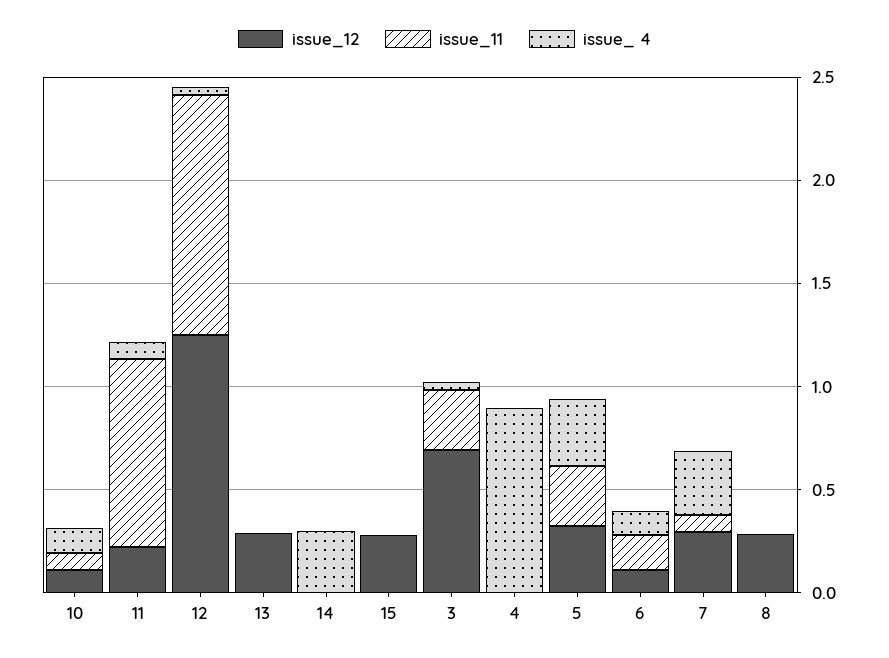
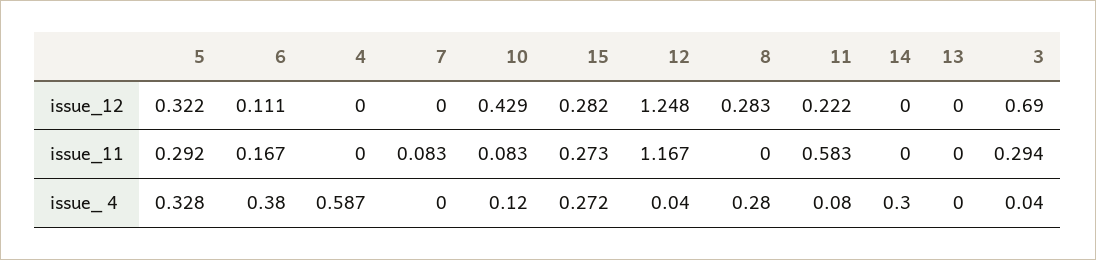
issue_12, 10: 0.1 -> 0.429
issue_11, 11: 0.9 -> 0.583
issue_12, 13: 0.3 -> 0
issue_11, 15: 0 -> 0.273
issue_ 4, 15: 0 -> 0.272
issue_ 4, 4: 0.9 -> 0.587
issue_ 4, 6: 0.1 -> 0.38
issue_12, 7: 0.3 -> 0
issue_ 4, 7: 0.3 -> 0
issue_ 4, 8: 0 -> 0.28

